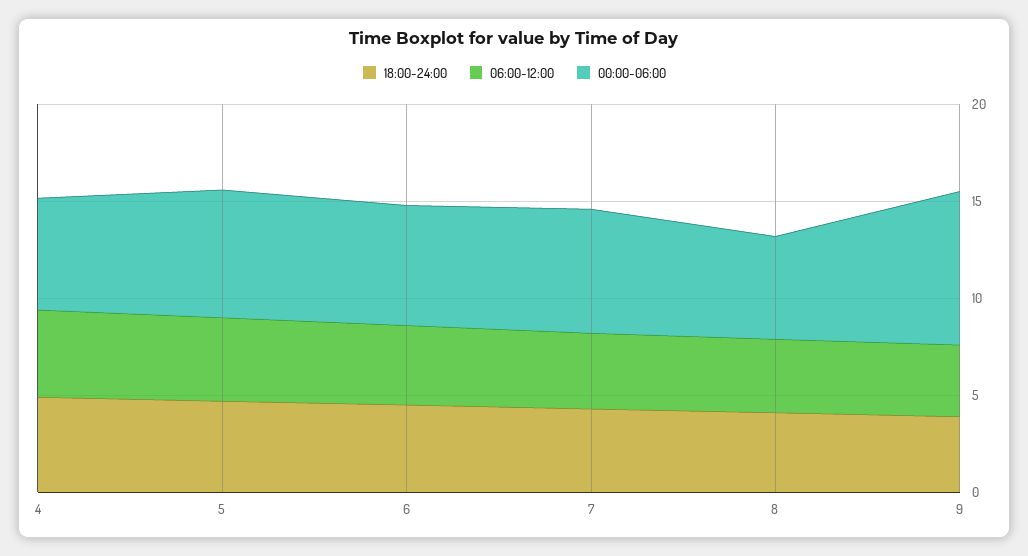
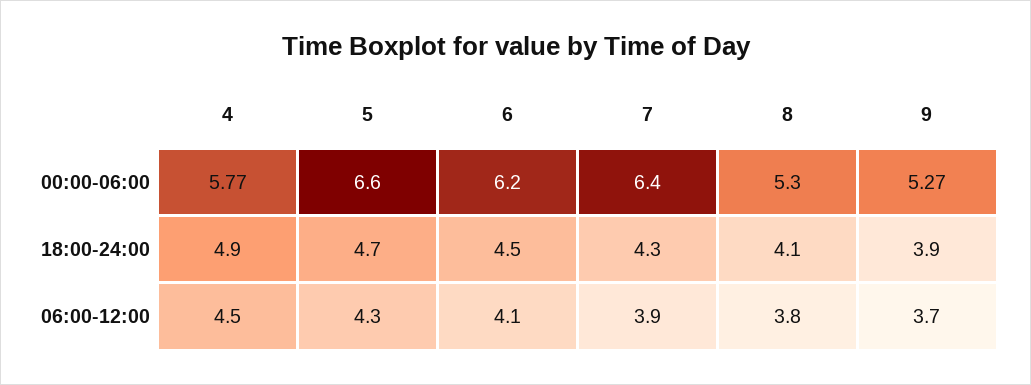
00:00-06:00, 9: 8 -> 5.27

